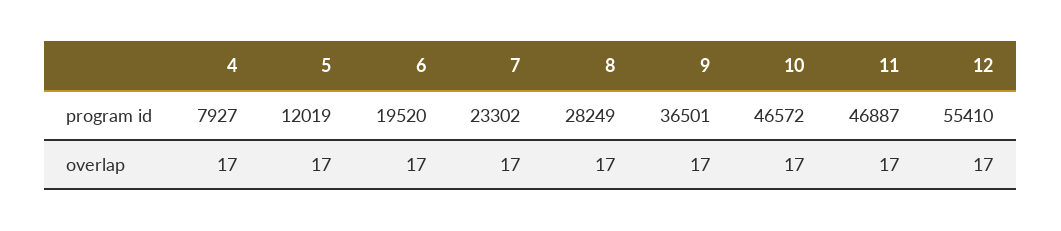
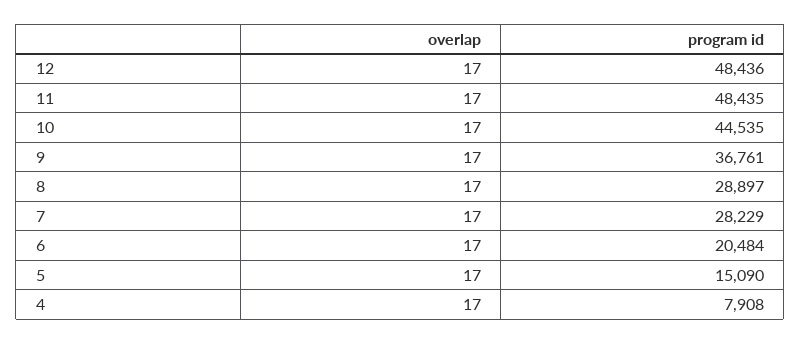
4, program id: 7927 -> 7908
5, program id: 12019 -> 15090
6, program id: 19520 -> 20484
7, program id: 23302 -> 28229
8, program id: 28249 -> 28897
9, program id: 36501 -> 36761
10, program id: 46572 -> 44535
11, program id: 46887 -> 48435
12, program id: 55410 -> 48436

